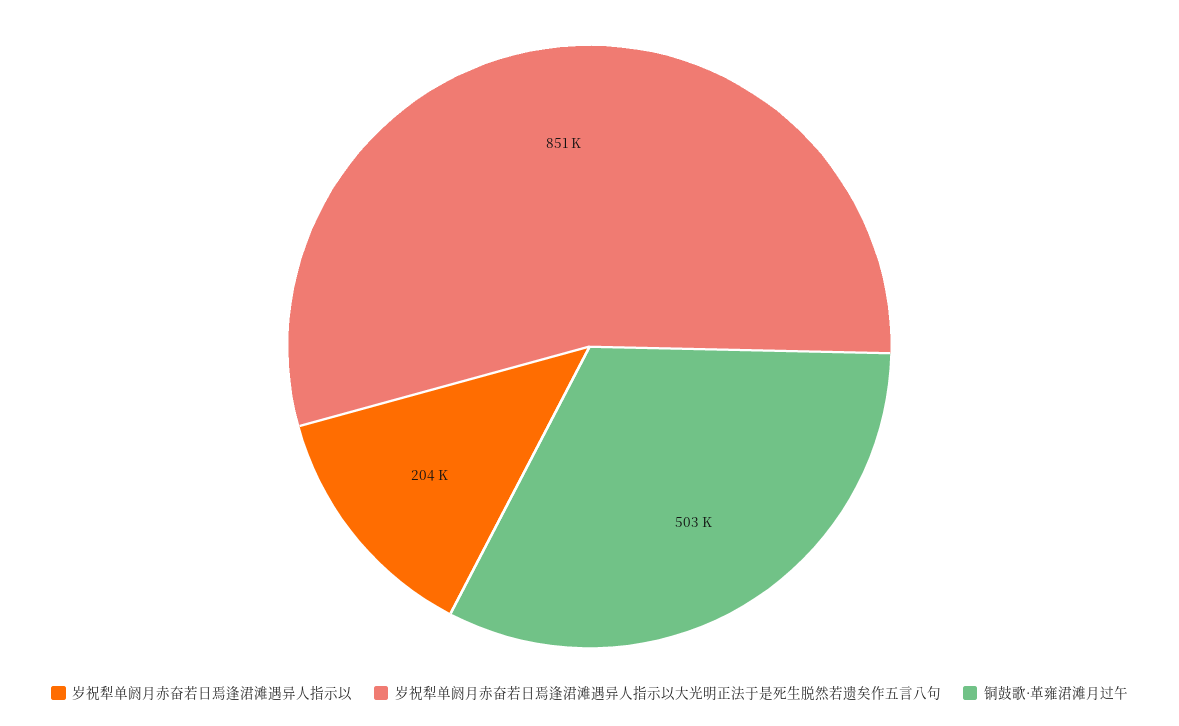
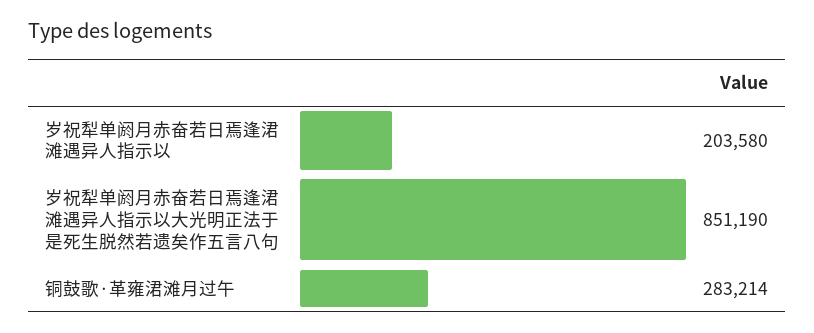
铜鼓歌·革雍涒滩月过午: 503000 -> 283214

